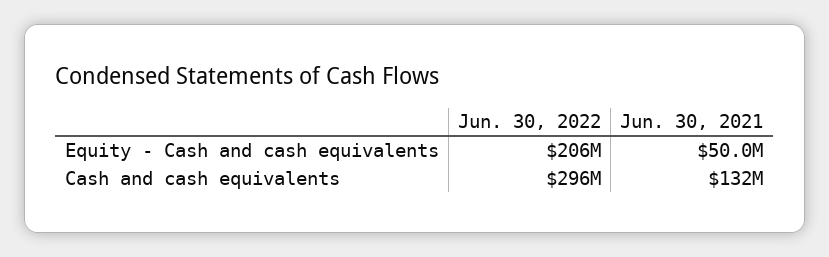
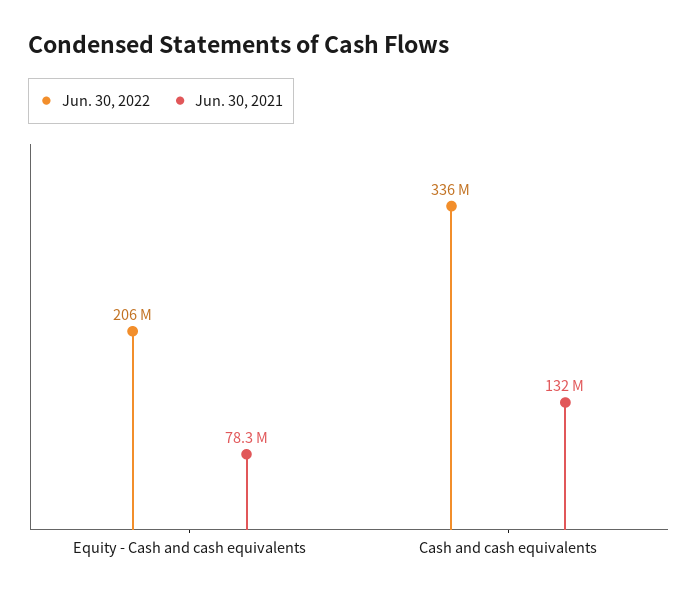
Jun. 30, 2021, Equity - Cash and cash equivalents: 50000000 -> 78300000
Jun. 30, 2022, Cash and cash equivalents: 296000000 -> 336000000

